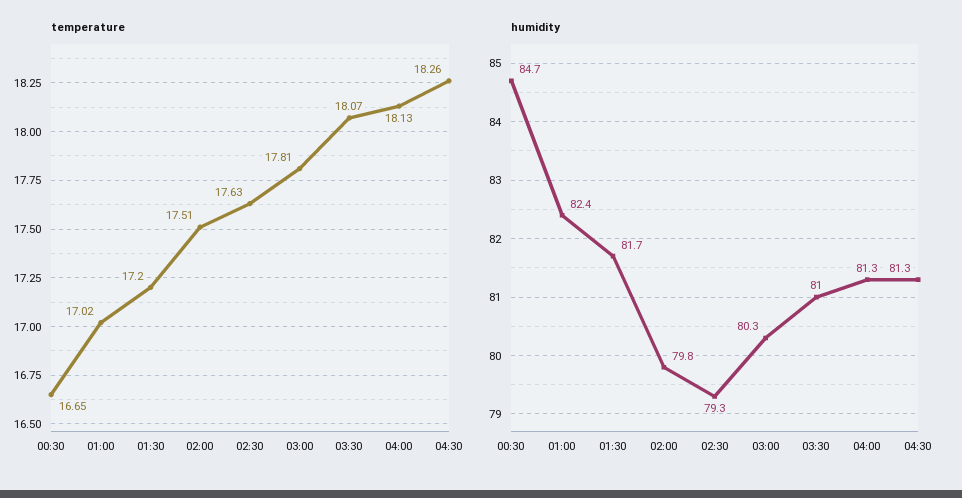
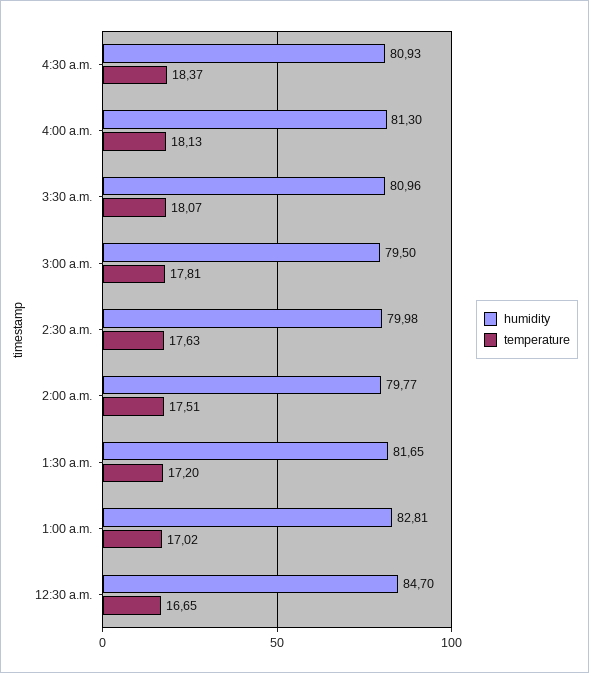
temperature, 04:30: 18.26 -> 18.37
humidity, 01:00: 82.4 -> 82.81
humidity, 02:30: 79.3 -> 79.98
humidity, 03:00: 80.3 -> 79.5
humidity, 04:30: 81.3 -> 80.93

